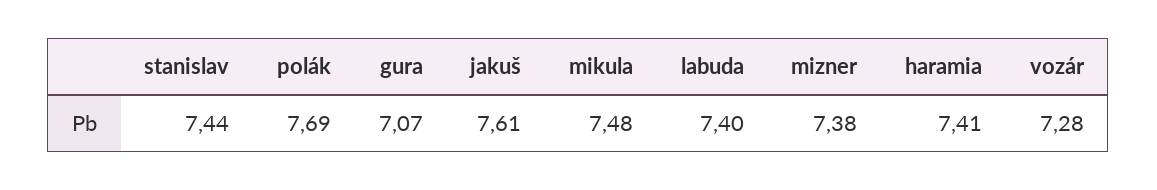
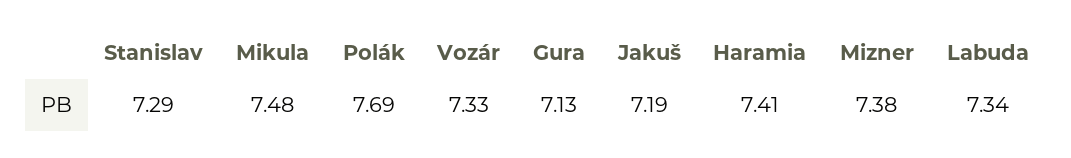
stanislav: 7.44 -> 7.29
gura: 7.07 -> 7.13
jakuš: 7.61 -> 7.19
labuda: 7.4 -> 7.34
vozár: 7.28 -> 7.33

